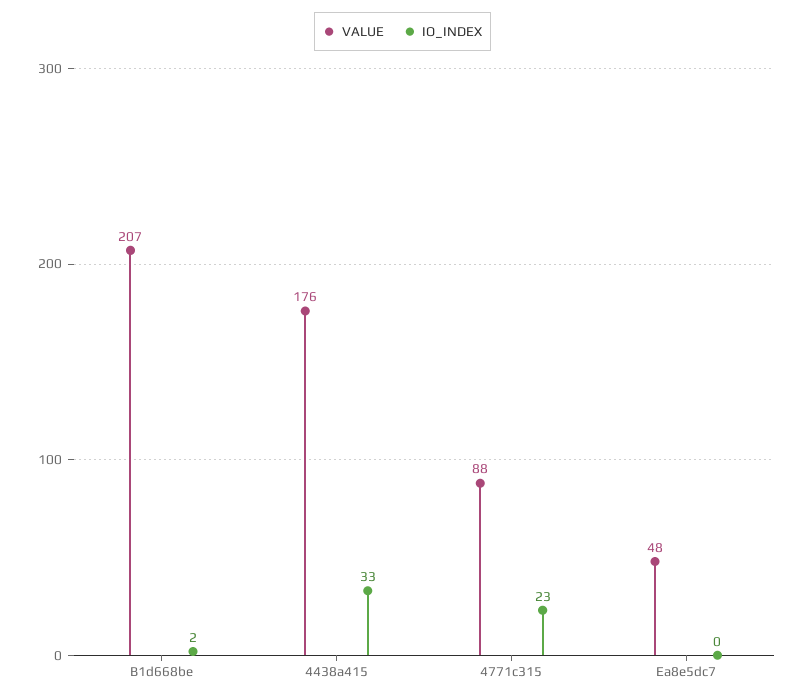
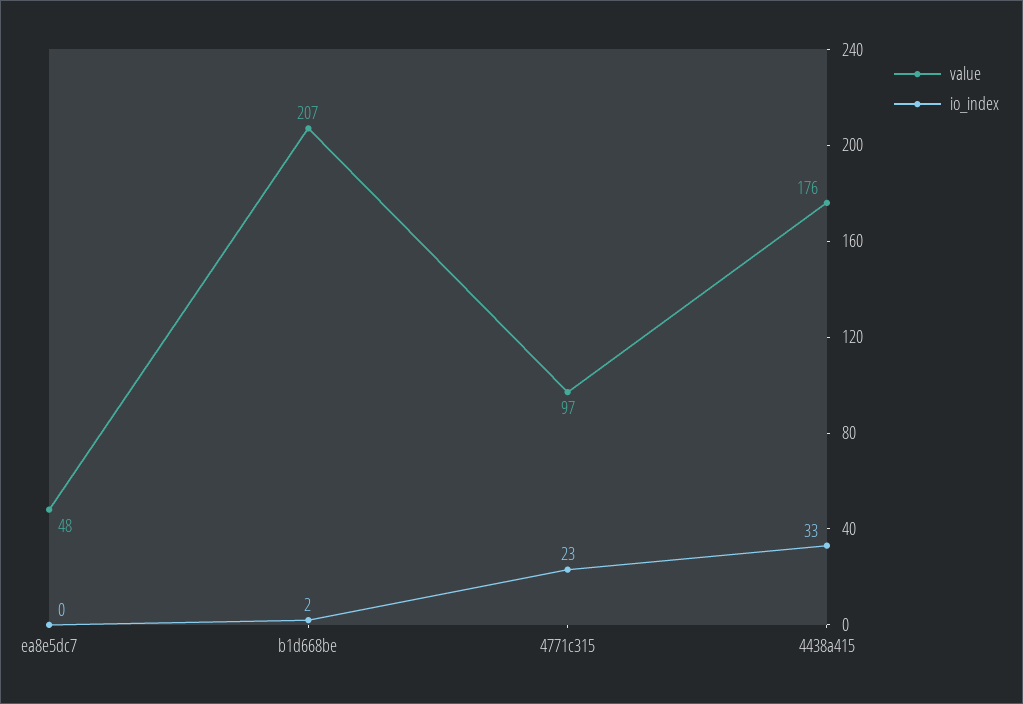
VALUE, 4771c315: 88 -> 97

